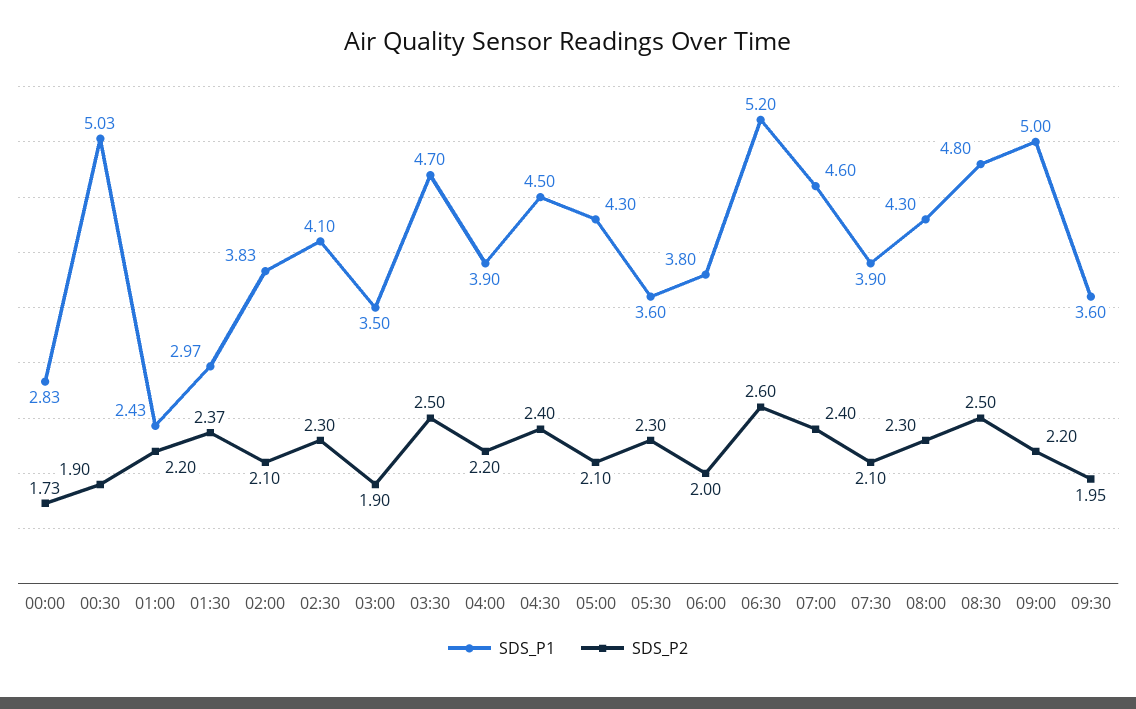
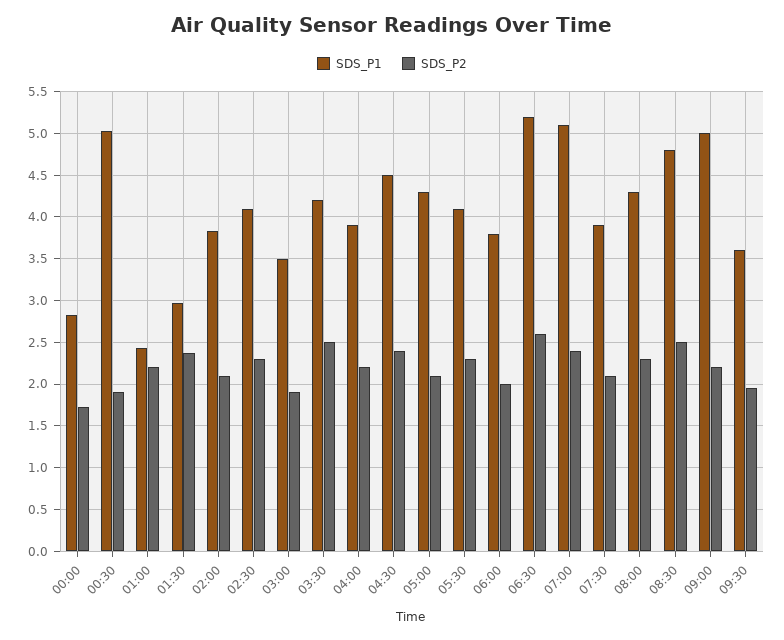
SDS_P1, 03:30: 4.7 -> 4.2
SDS_P1, 05:30: 3.6 -> 4.1
SDS_P1, 07:00: 4.6 -> 5.1

